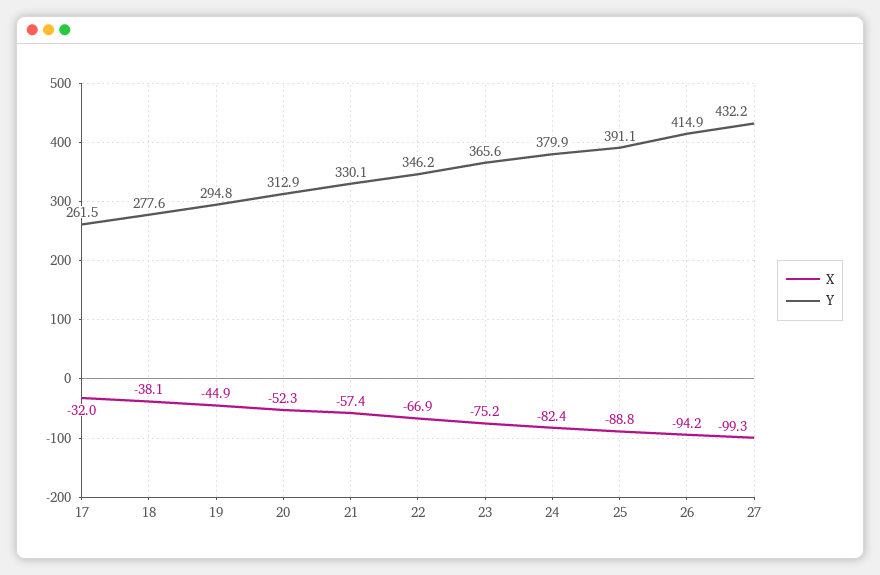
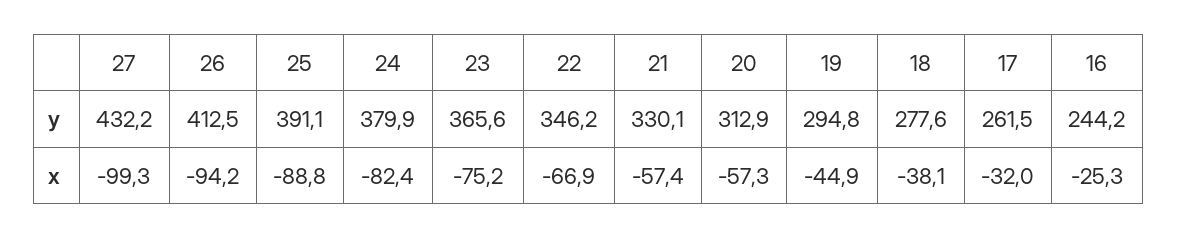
X, 20: -52.3 -> -57.3
Y, 26: 414.9 -> 412.5
Y, 16: none -> 244.2
X, 16: none -> -25.3

